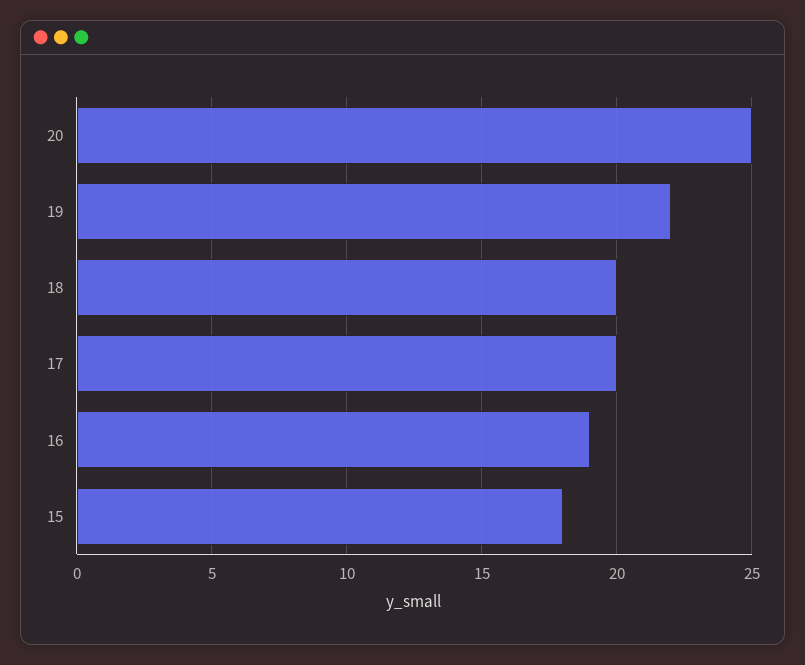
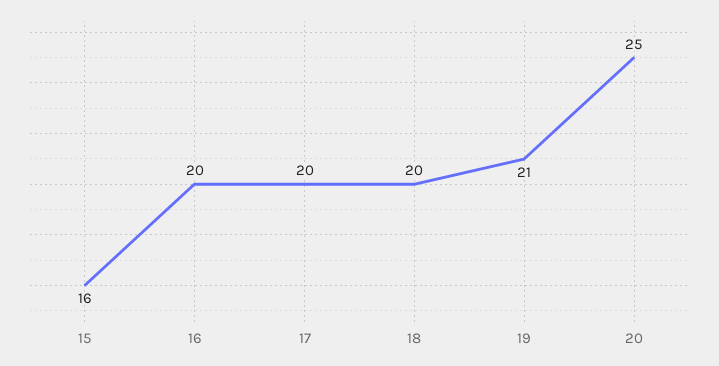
19: 22 -> 21
16: 19 -> 20
15: 18 -> 16

